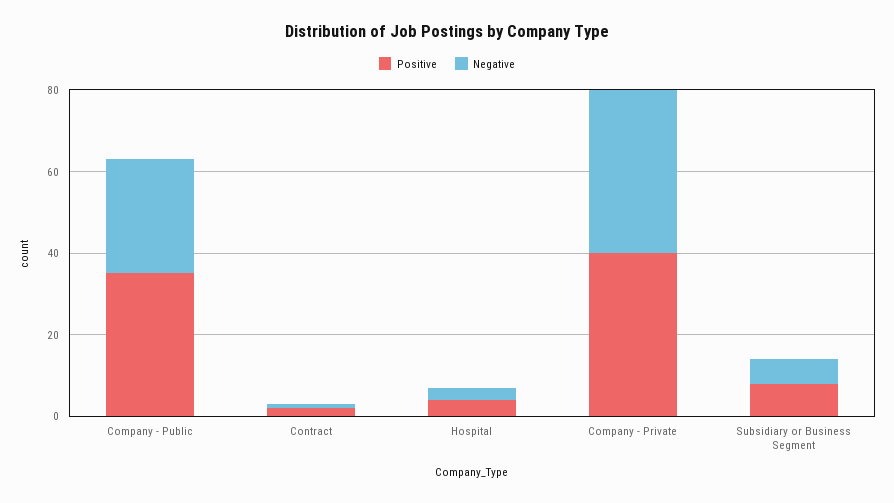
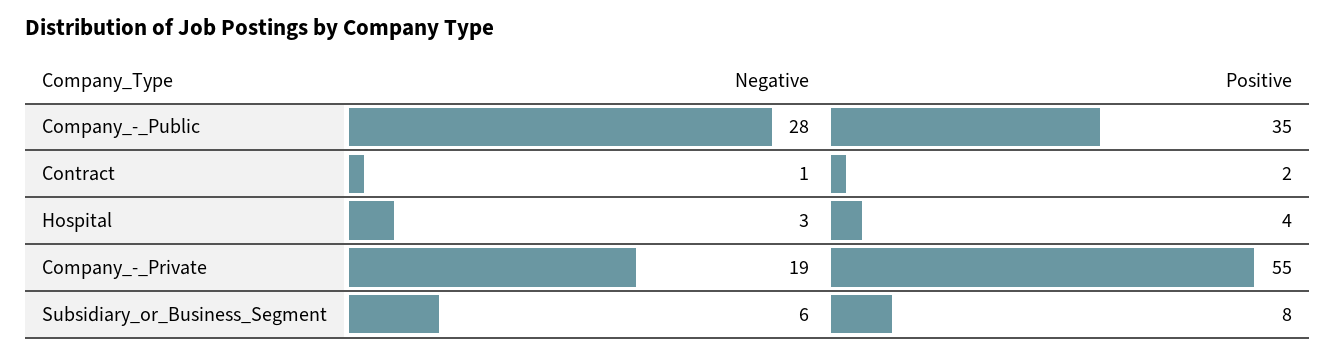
Positive, Company - Private: 40 -> 55
Negative, Company - Private: 40 -> 19

